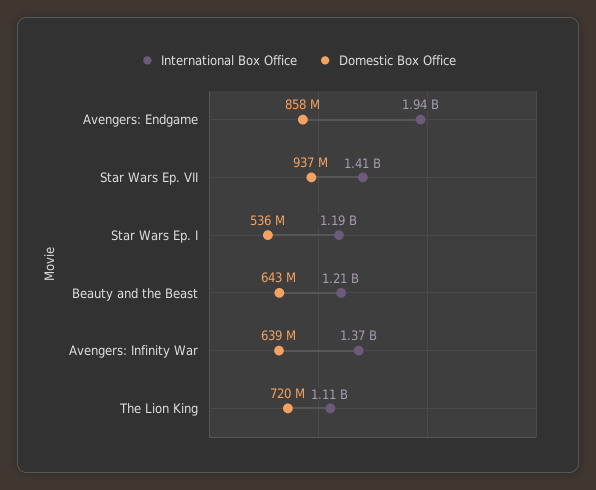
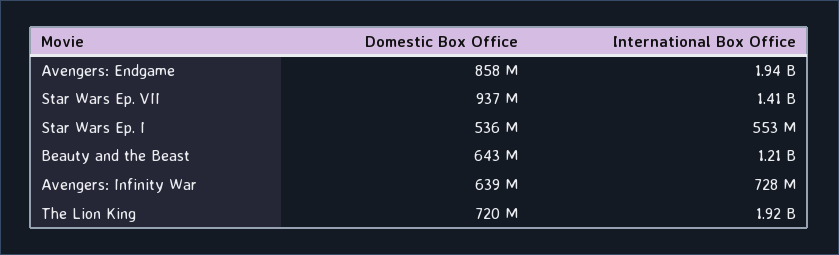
International Box Office, Star Wars Ep. I: 1190000000 -> 553000000
International Box Office, Avengers: Infinity War: 1370000000 -> 728000000
International Box Office, The Lion King: 1110000000 -> 1920000000

